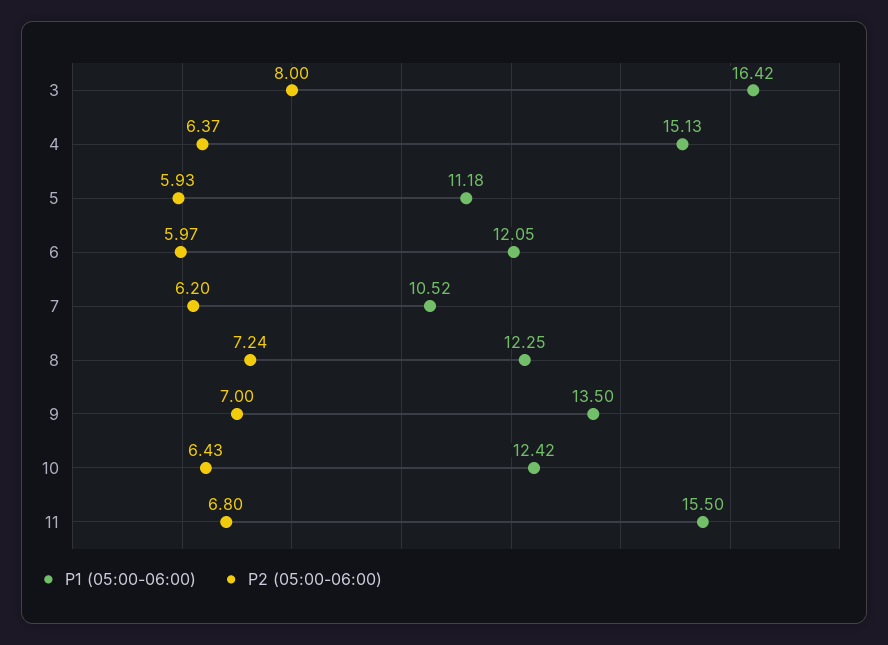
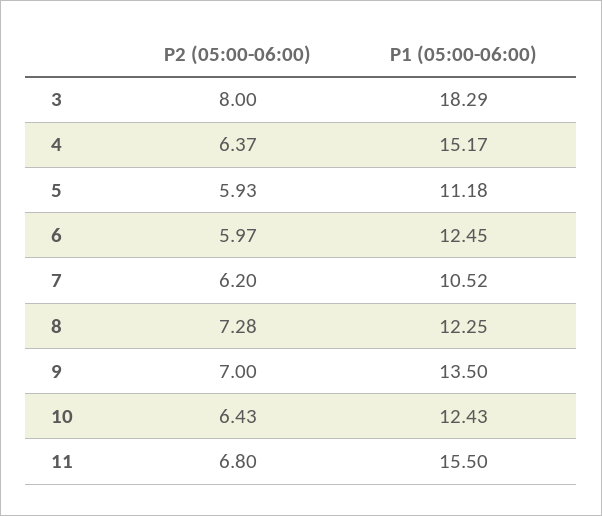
P1 (05:00-06:00), 3: 16.42 -> 18.29
P1 (05:00-06:00), 4: 15.13 -> 15.17
P1 (05:00-06:00), 6: 12.05 -> 12.45
P2 (05:00-06:00), 8: 7.24 -> 7.28
P1 (05:00-06:00), 10: 12.42 -> 12.43

